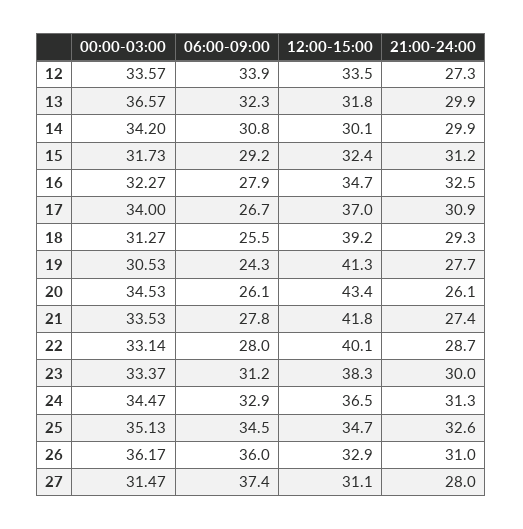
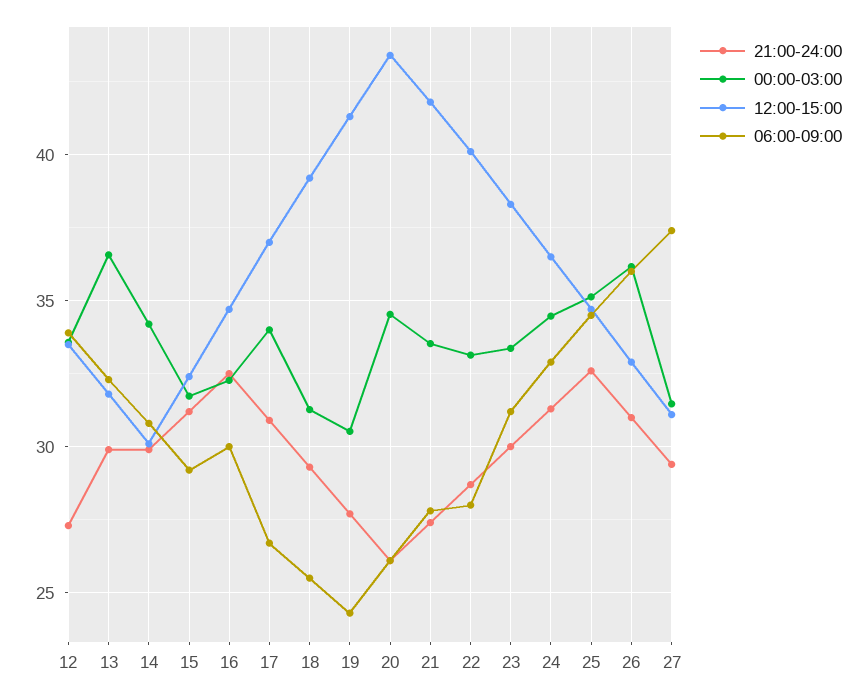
06:00-09:00, 16: 27.9 -> 30
21:00-24:00, 27: 28 -> 29.5

